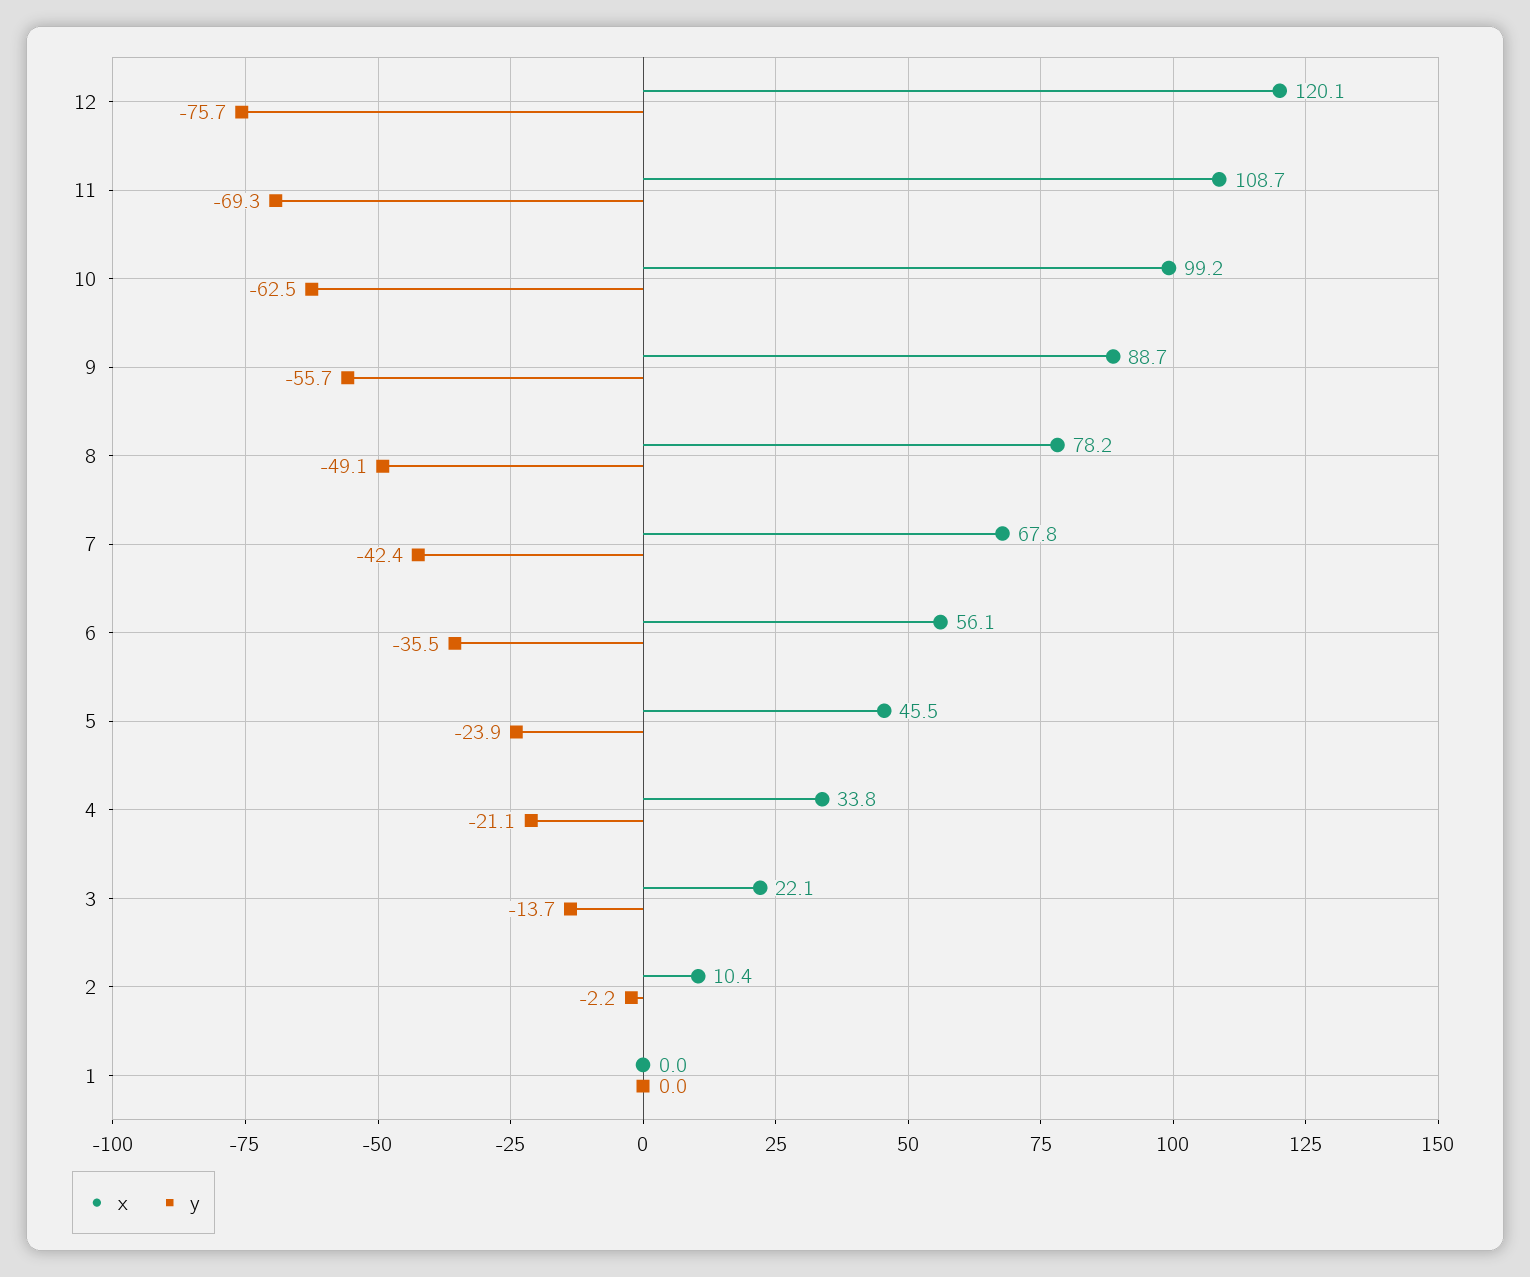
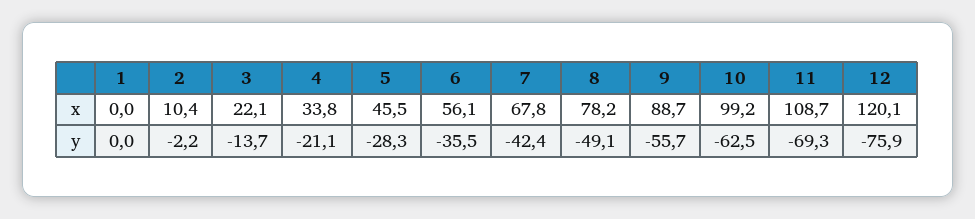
y, 12: -75.7 -> -75.9
y, 5: -23.9 -> -28.3

